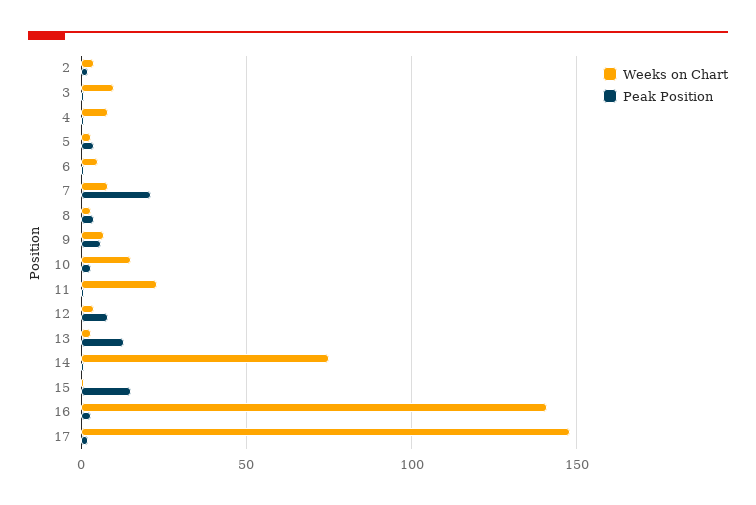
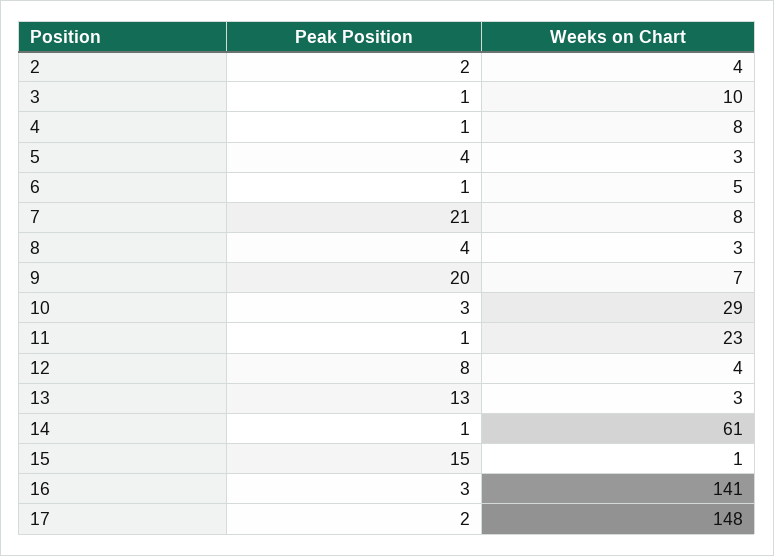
Peak Position, 9: 5 -> 20
Weeks on Chart, 10: 15 -> 29
Weeks on Chart, 14: 75 -> 61

